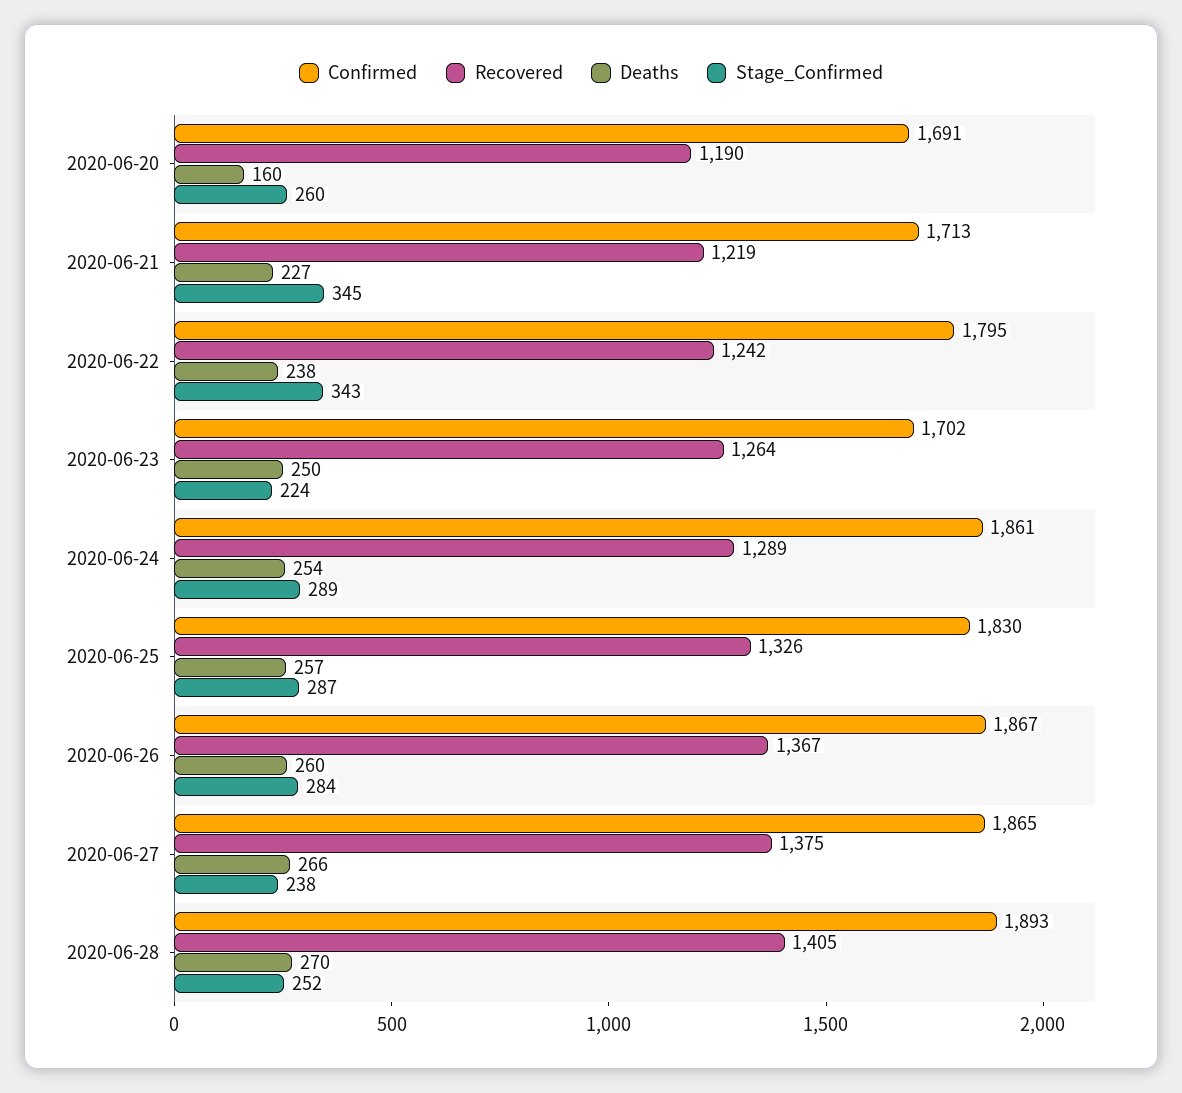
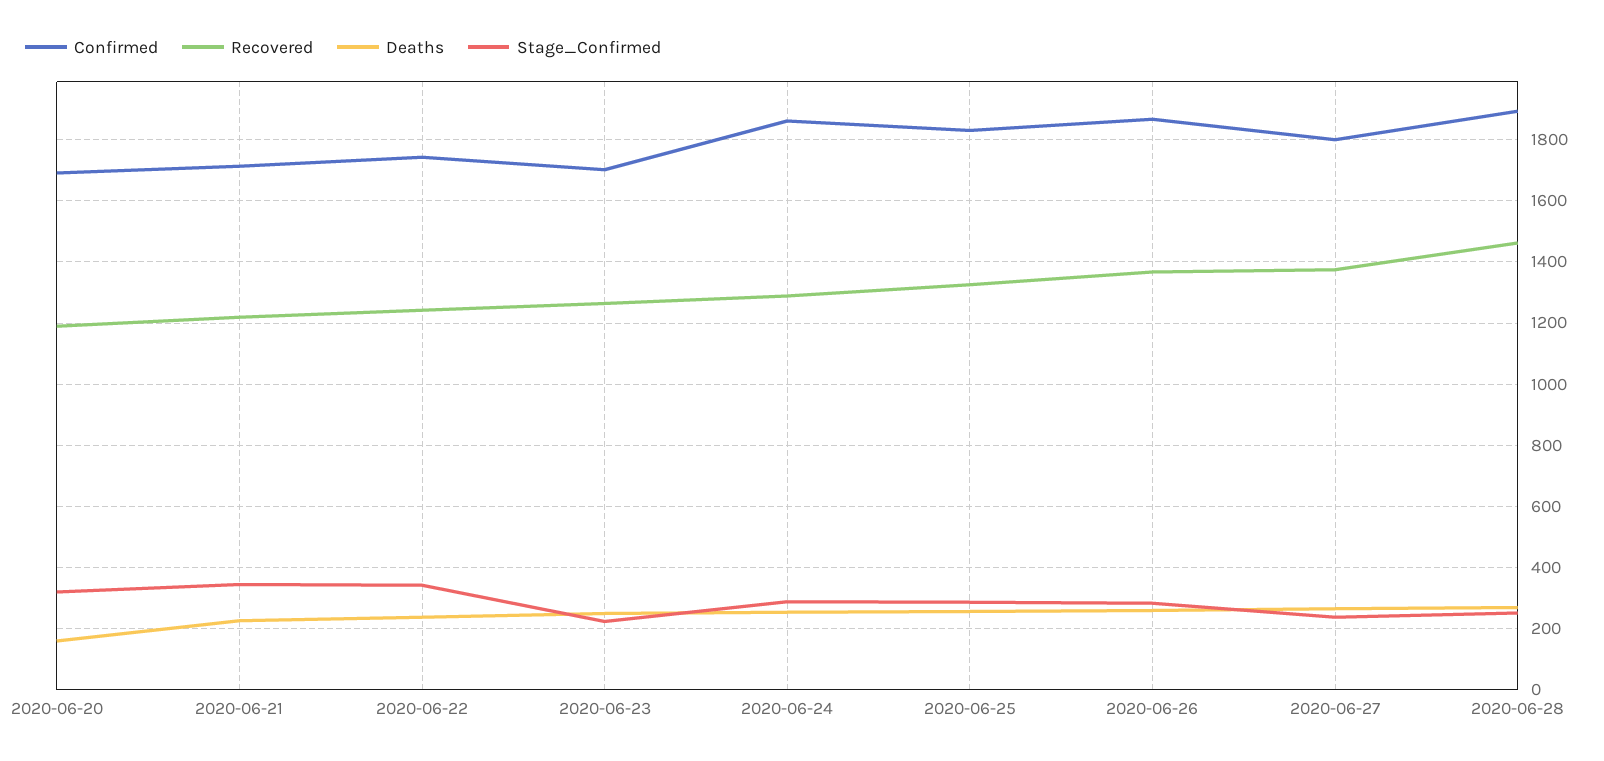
Stage_Confirmed, 2020-06-20: 260 -> 320
Confirmed, 2020-06-22: 1795 -> 1740
Confirmed, 2020-06-27: 1865 -> 1800
Recovered, 2020-06-28: 1405 -> 1460

